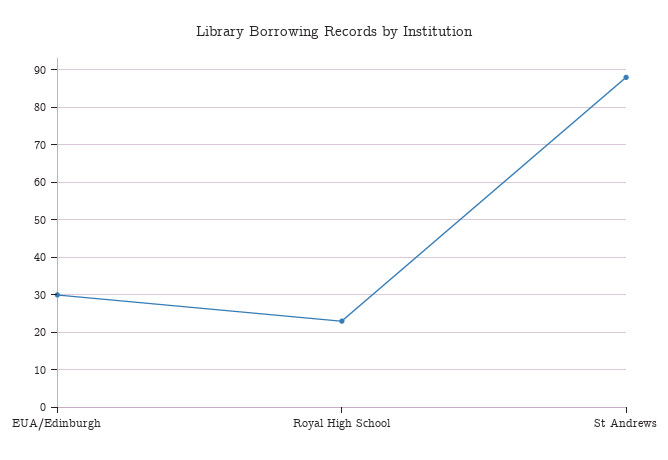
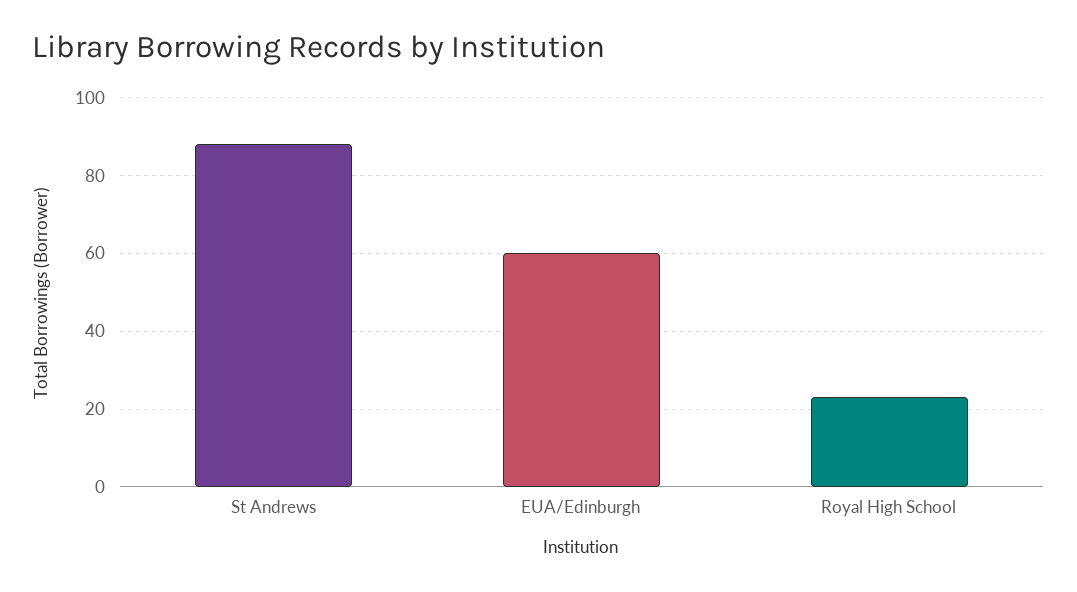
EUA/Edinburgh: 30 -> 60

